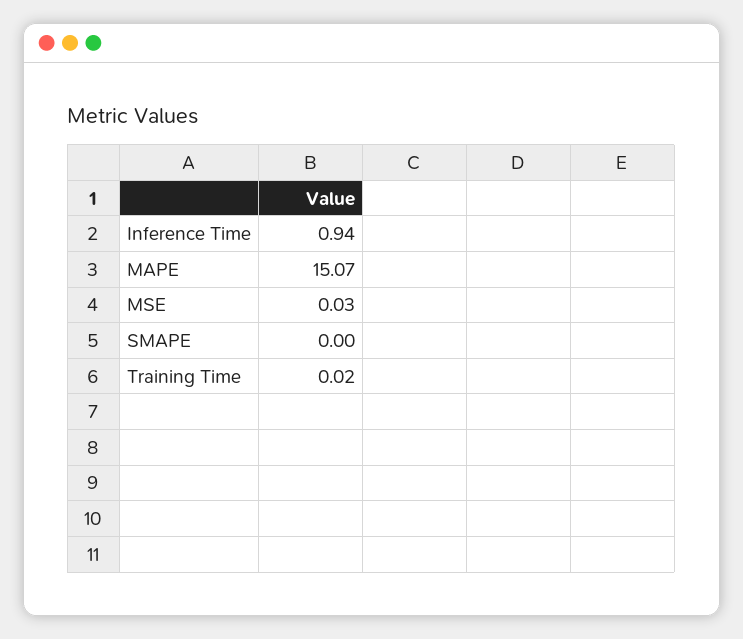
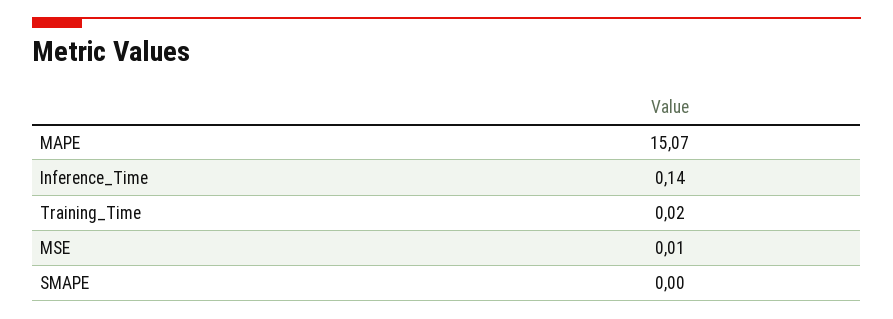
Inference Time: 0.94 -> 0.14
MSE: 0.03 -> 0.01

